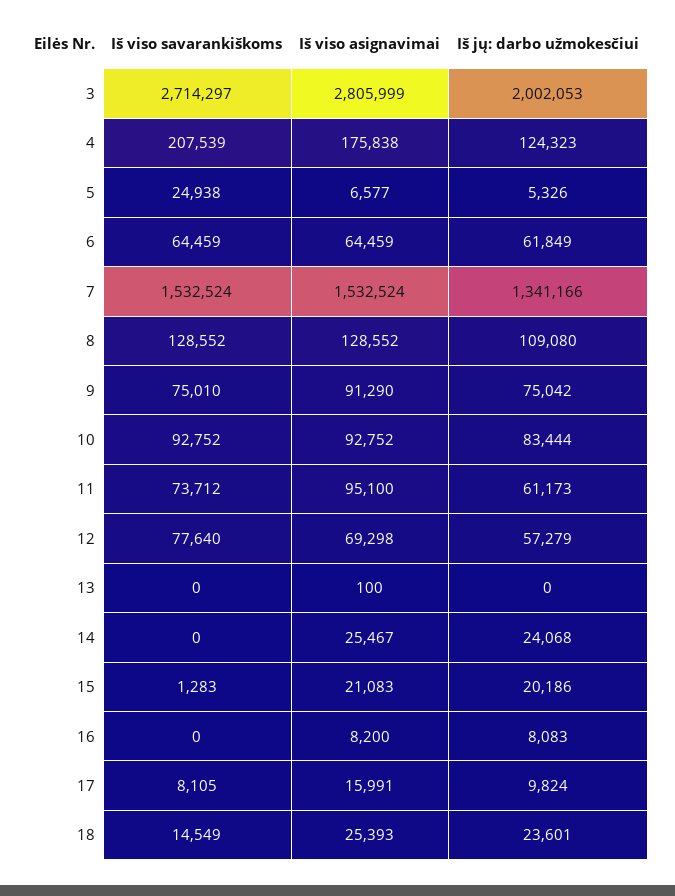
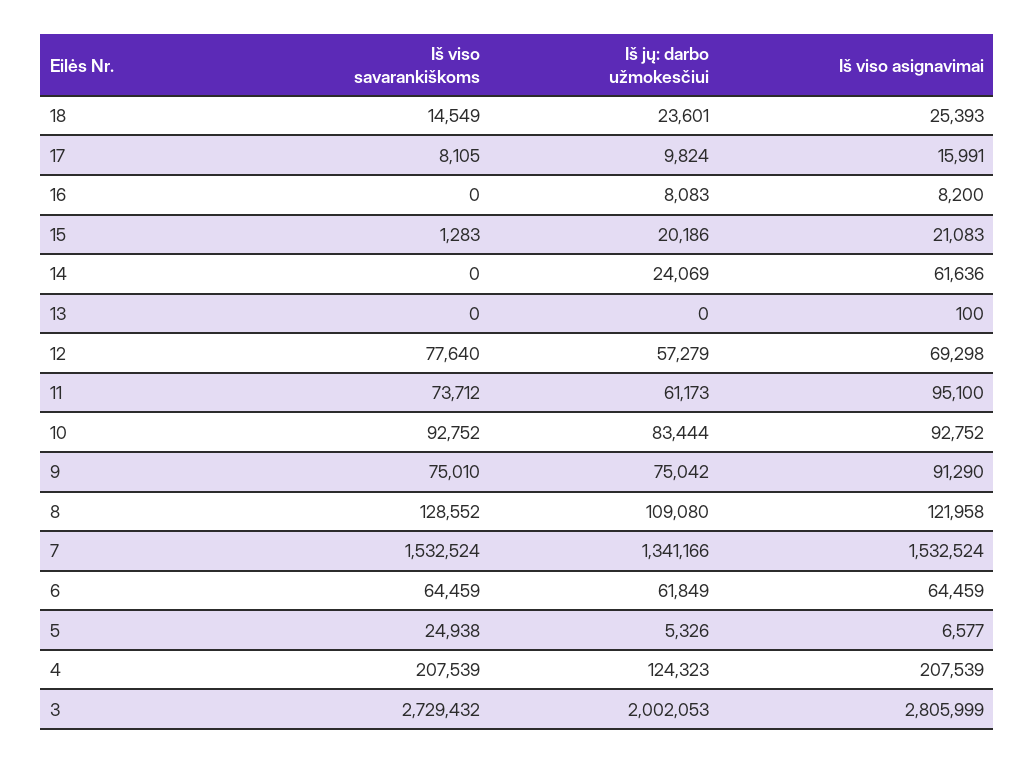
Iš viso savarankiškoms, 3: 2714297 -> 2729432
Iš viso asignavimai, 4: 175838 -> 207539
Iš viso asignavimai, 8: 128552 -> 121958
Iš viso asignavimai, 14: 25467 -> 61636
Iš jų: darbo užmokesčiui, 14: 24068 -> 24069

